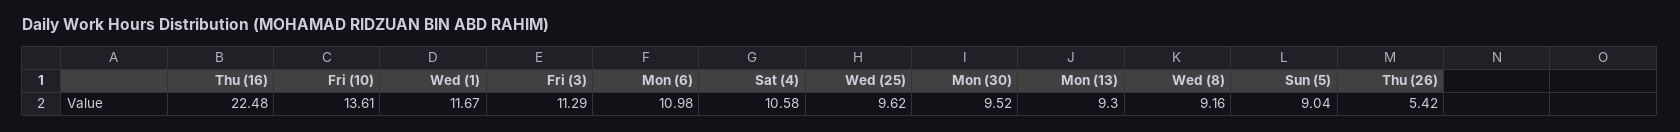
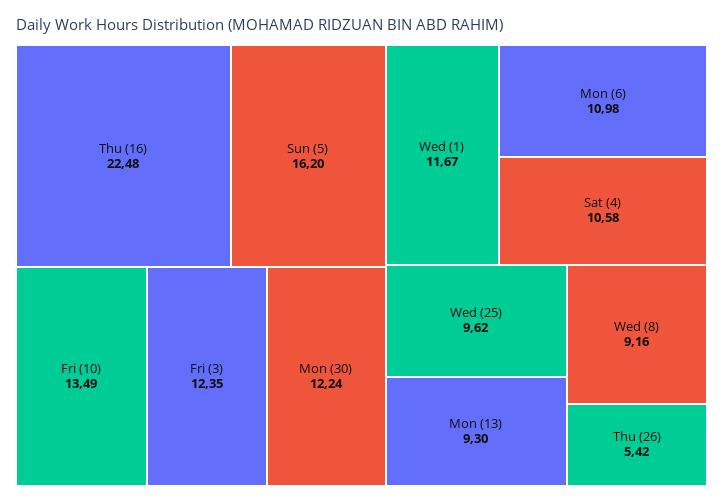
Fri (10): 13.61 -> 13.49
Fri (3): 11.29 -> 12.35
Mon (30): 9.52 -> 12.24
Sun (5): 9.04 -> 16.2

